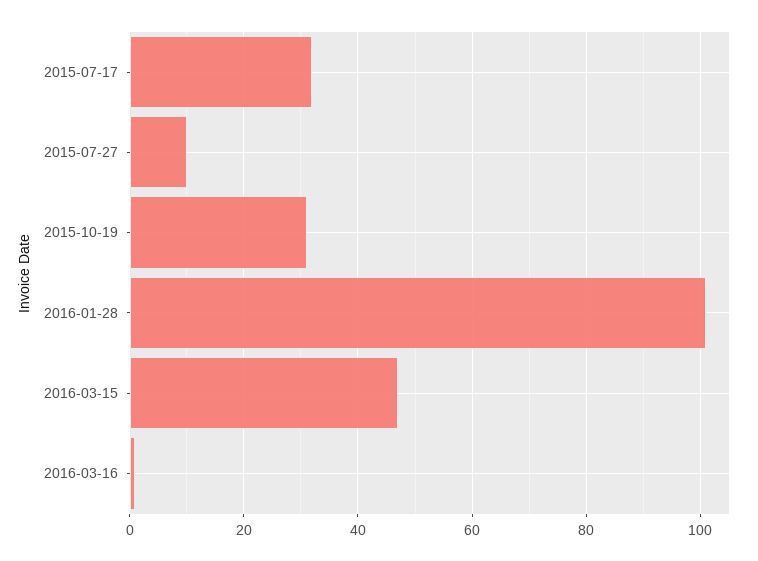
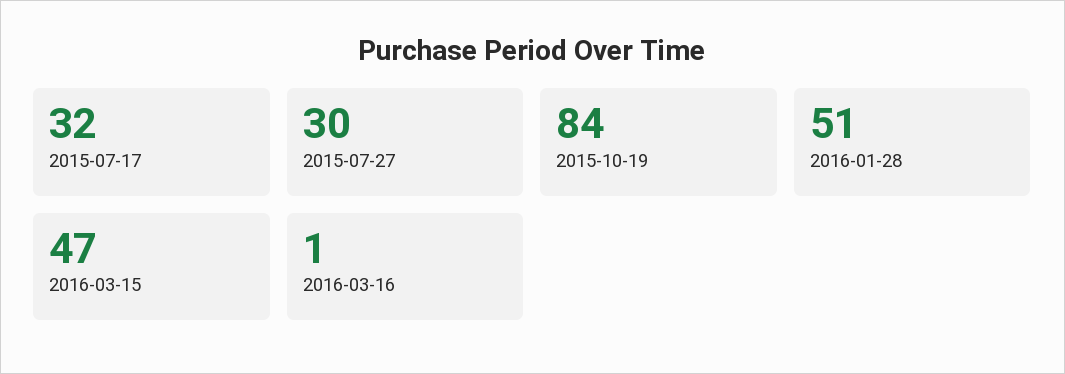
2015-07-27: 10 -> 30
2015-10-19: 30 -> 84
2016-01-28: 100 -> 51

